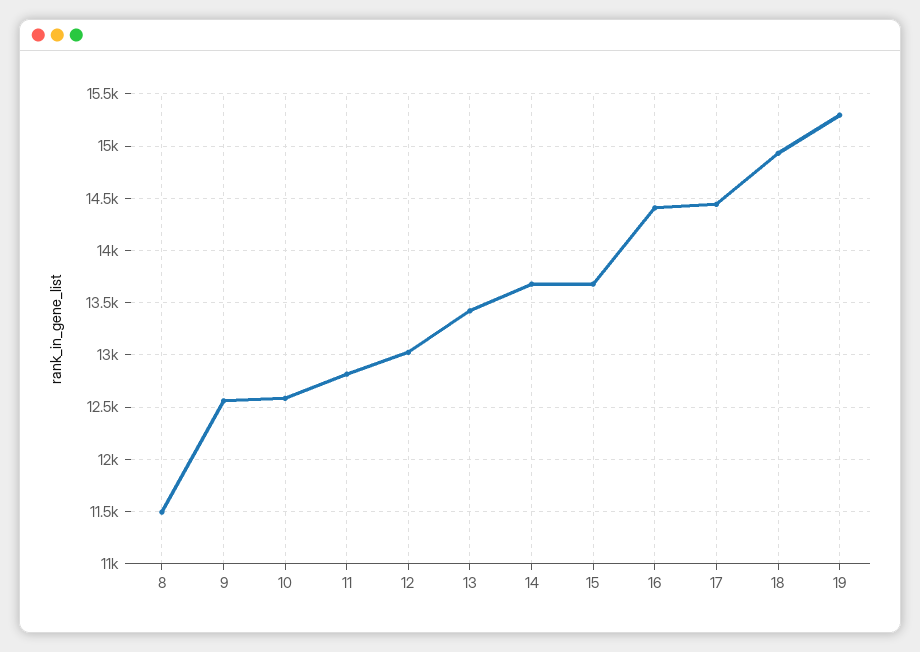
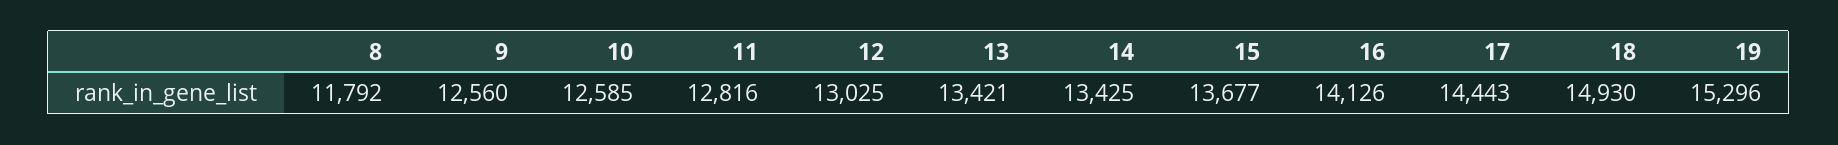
8: 11500 -> 11792
14: 13700 -> 13425
16: 14400 -> 14126

